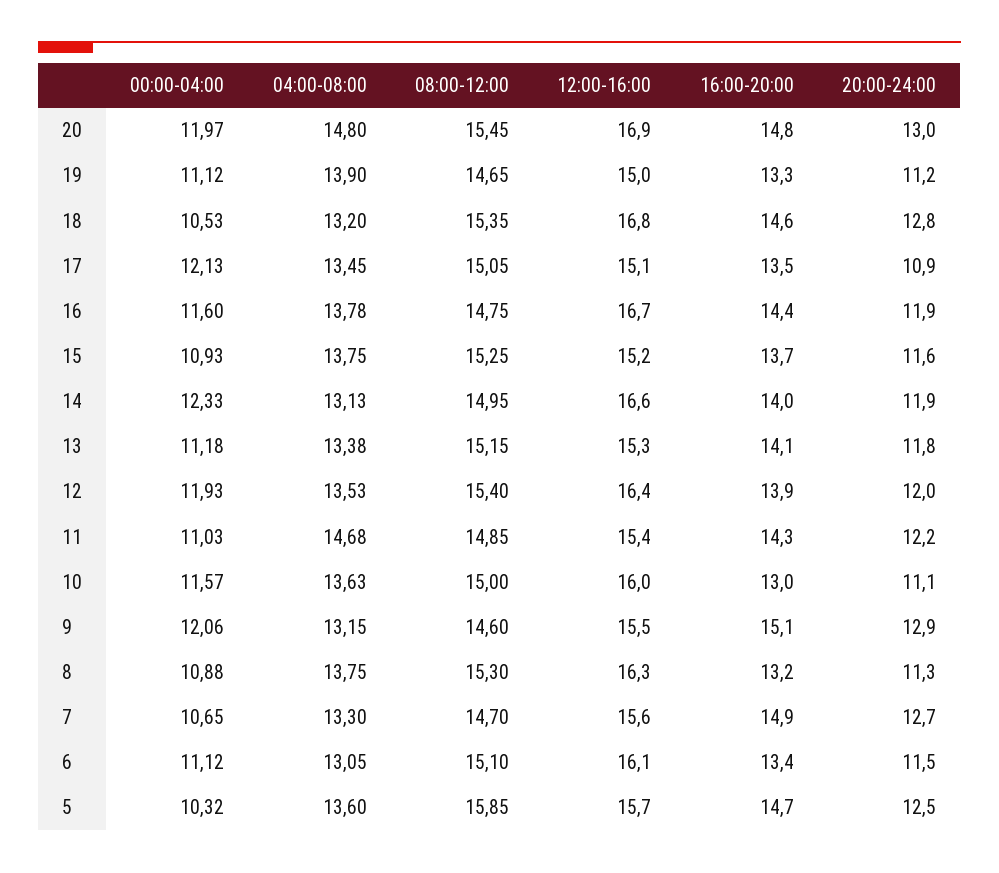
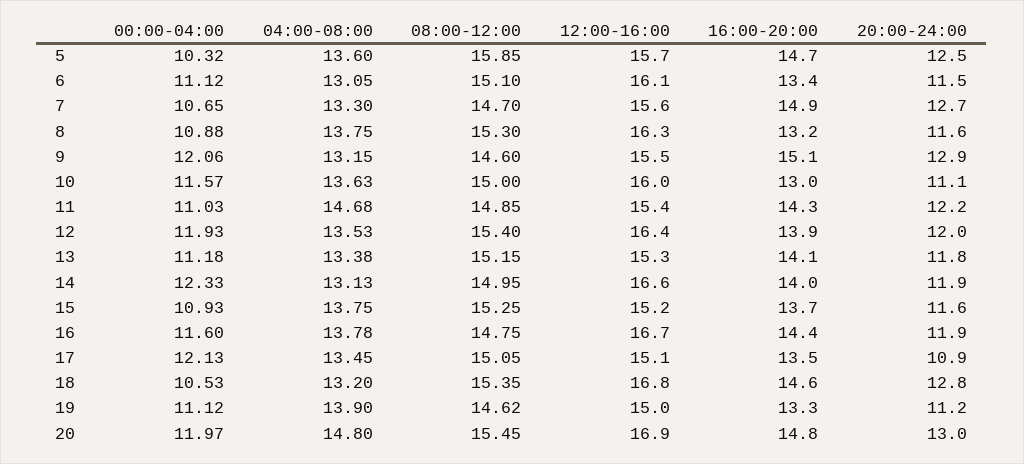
08:00-12:00, 19: 14.65 -> 14.62
20:00-24:00, 8: 11.3 -> 11.6

